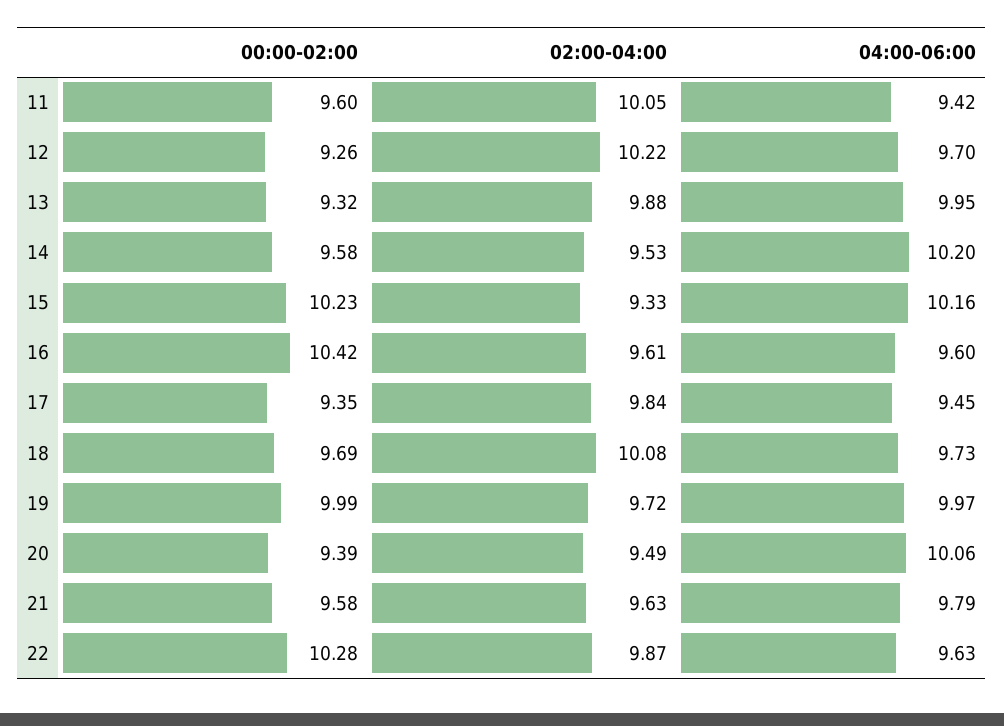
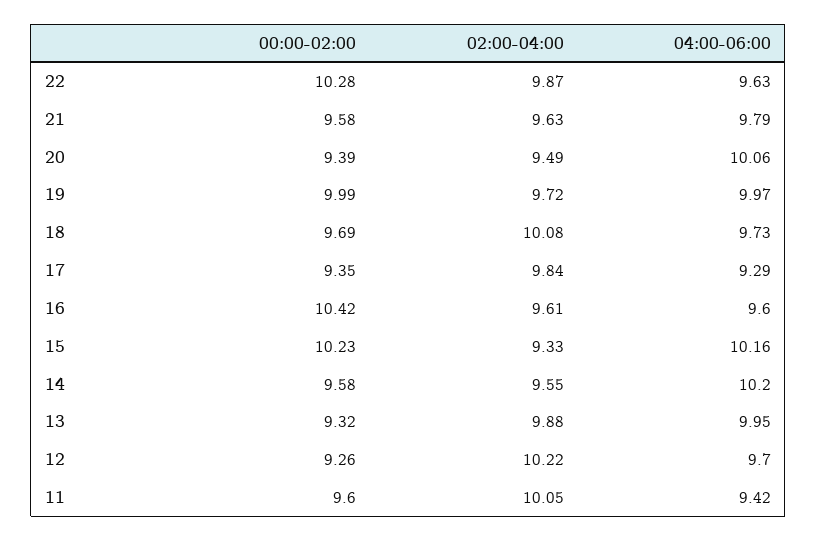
02:00-04:00, 14: 9.53 -> 9.55
04:00-06:00, 17: 9.45 -> 9.29

